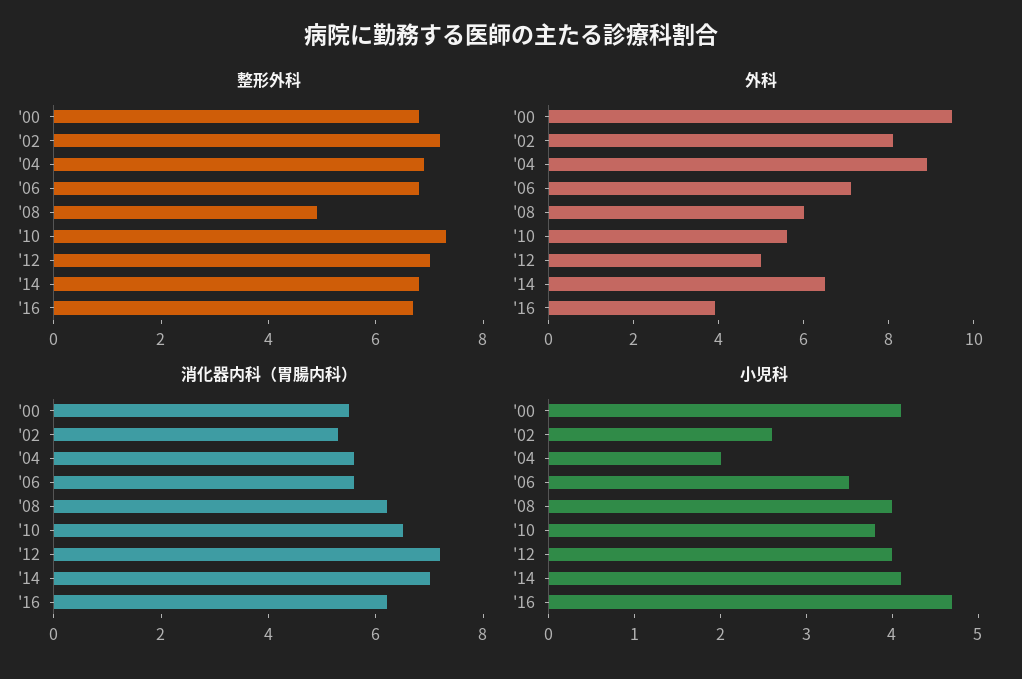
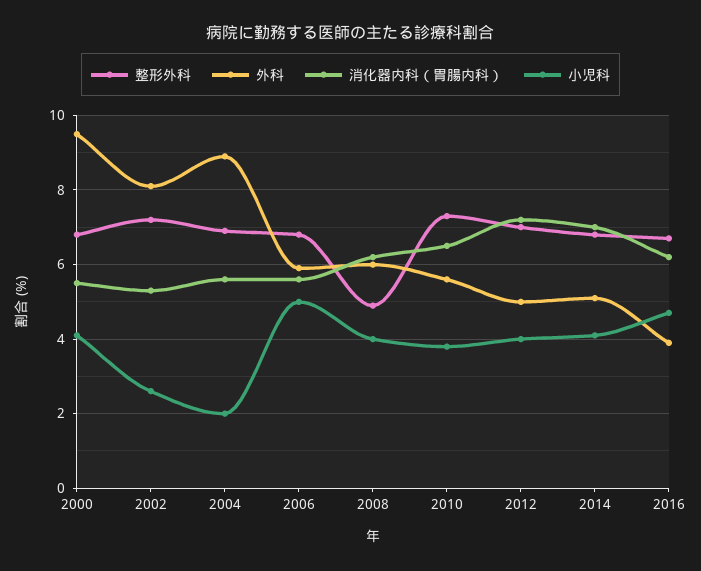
外科, '06: 7 -> 6
外科, '14: 6.5 -> 5
小児科, '06: 3.5 -> 5

